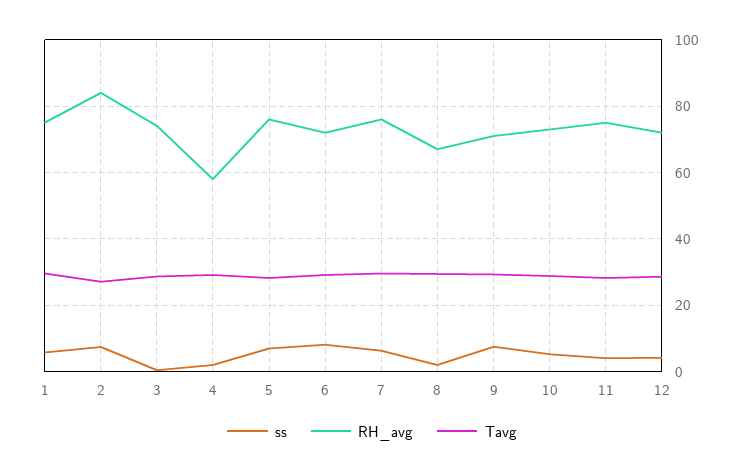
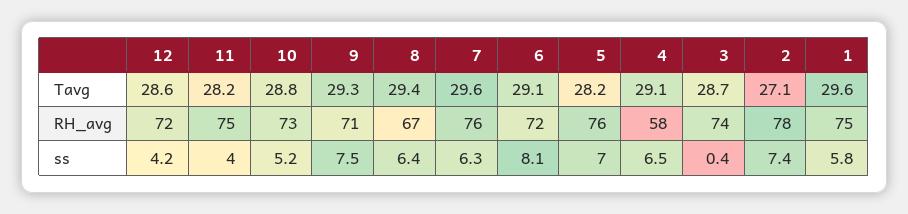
RH_avg, 2: 84 -> 78
ss, 4: 2 -> 6.5
ss, 8: 2 -> 6.4

